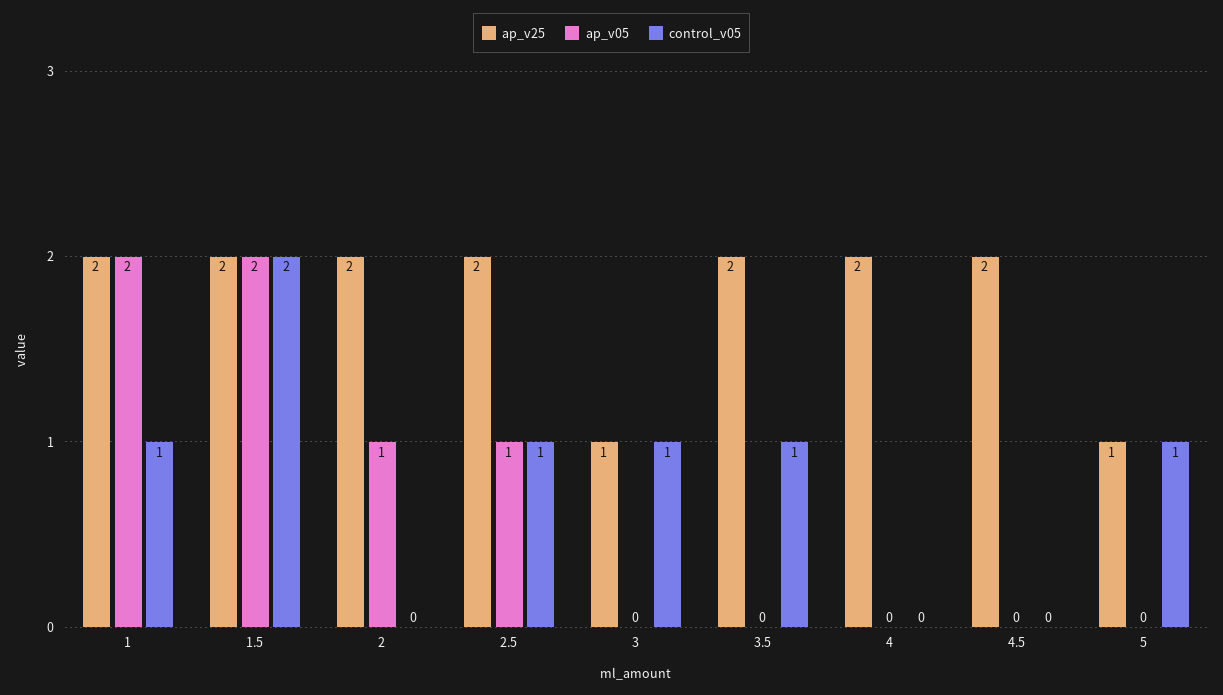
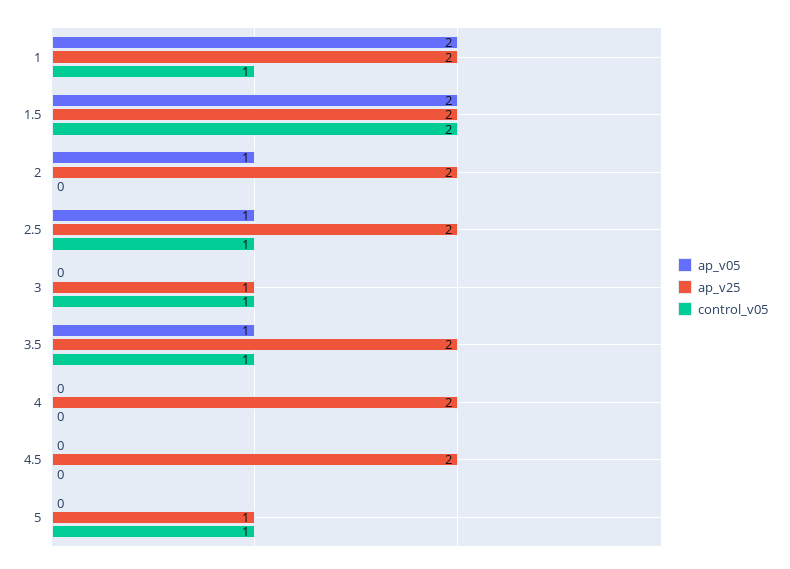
ap_v05, 3.5: 0 -> 1

